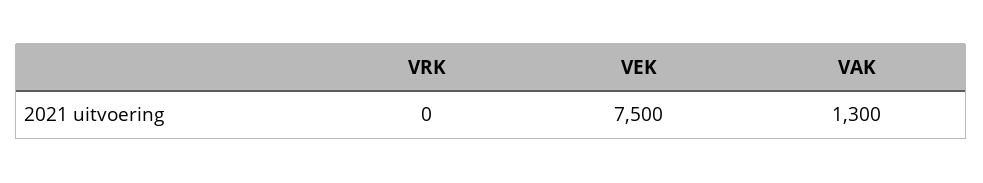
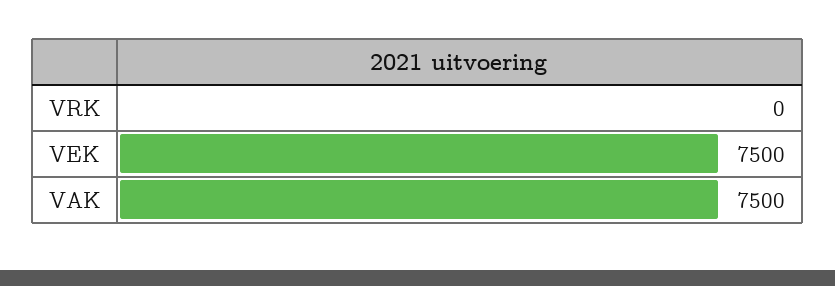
VAK: 1300 -> 7500

